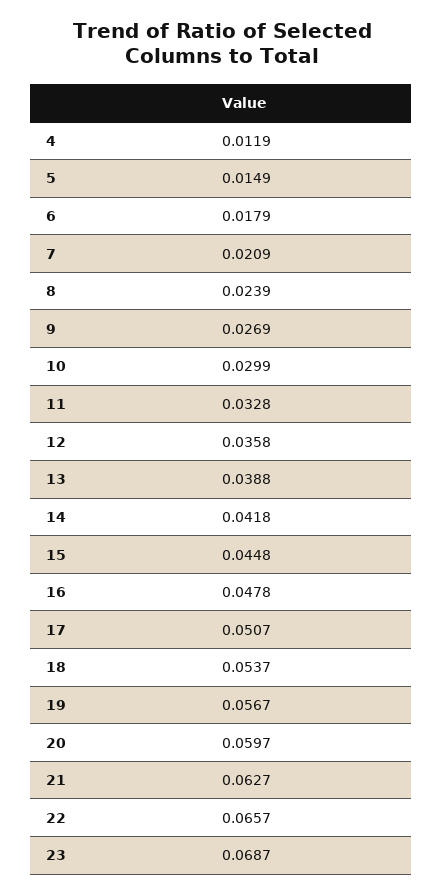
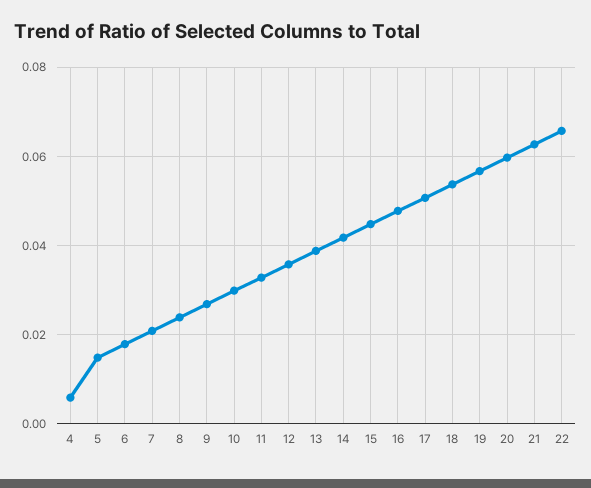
4: 0.0119 -> 0.006
23: 0.0687 -> none

